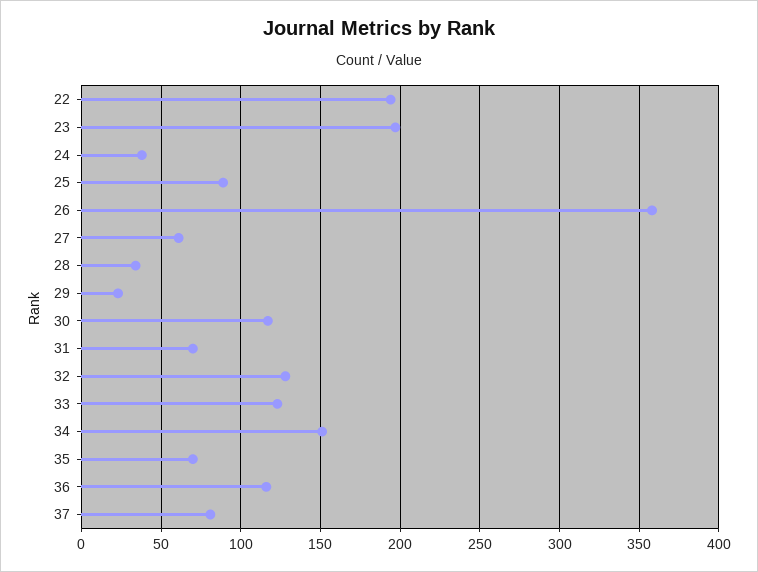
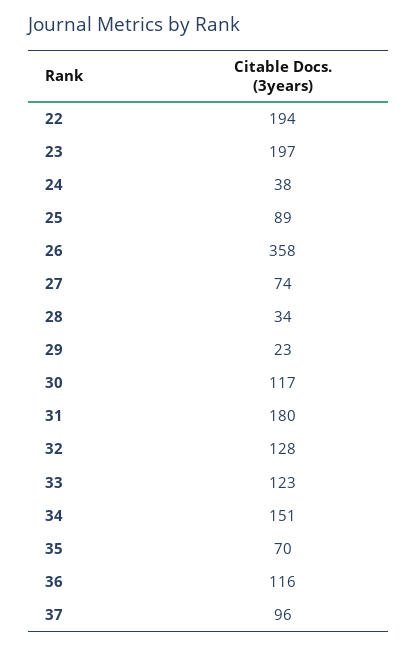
27: 60 -> 74
31: 70 -> 180
37: 80 -> 96

